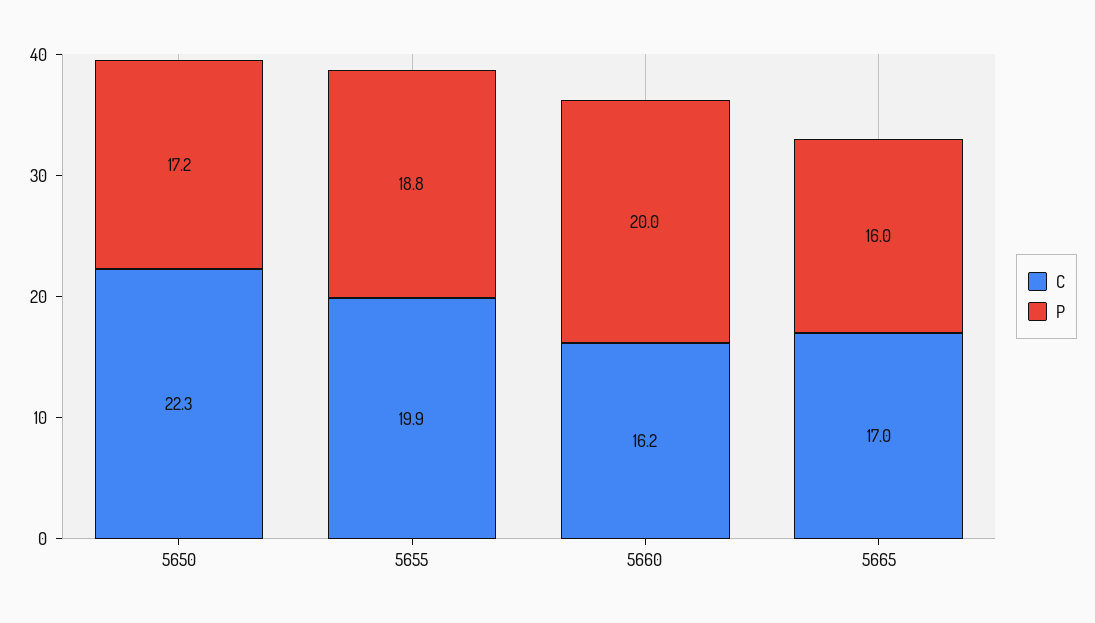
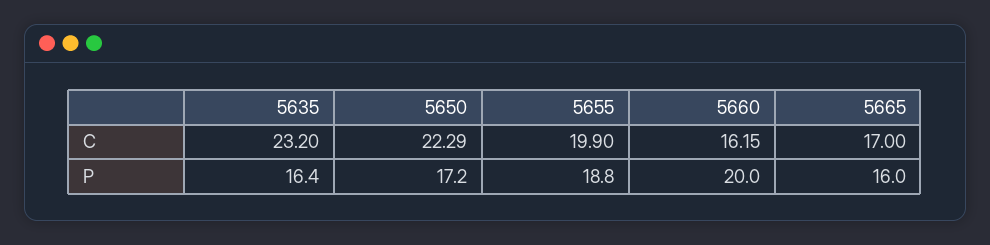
C, 5635: none -> 23.2
P, 5635: none -> 16.4

